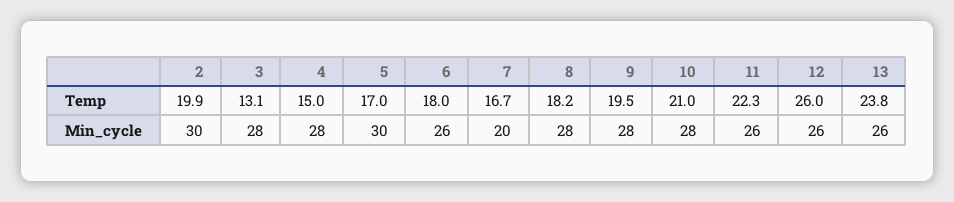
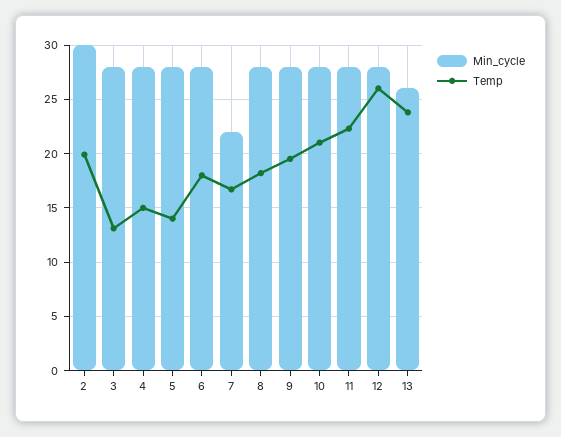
Temp, 5: 17 -> 14
Min_cycle, 5: 30 -> 28
Min_cycle, 6: 26 -> 28
Min_cycle, 7: 20 -> 22
Min_cycle, 11: 26 -> 28
Min_cycle, 12: 26 -> 28

